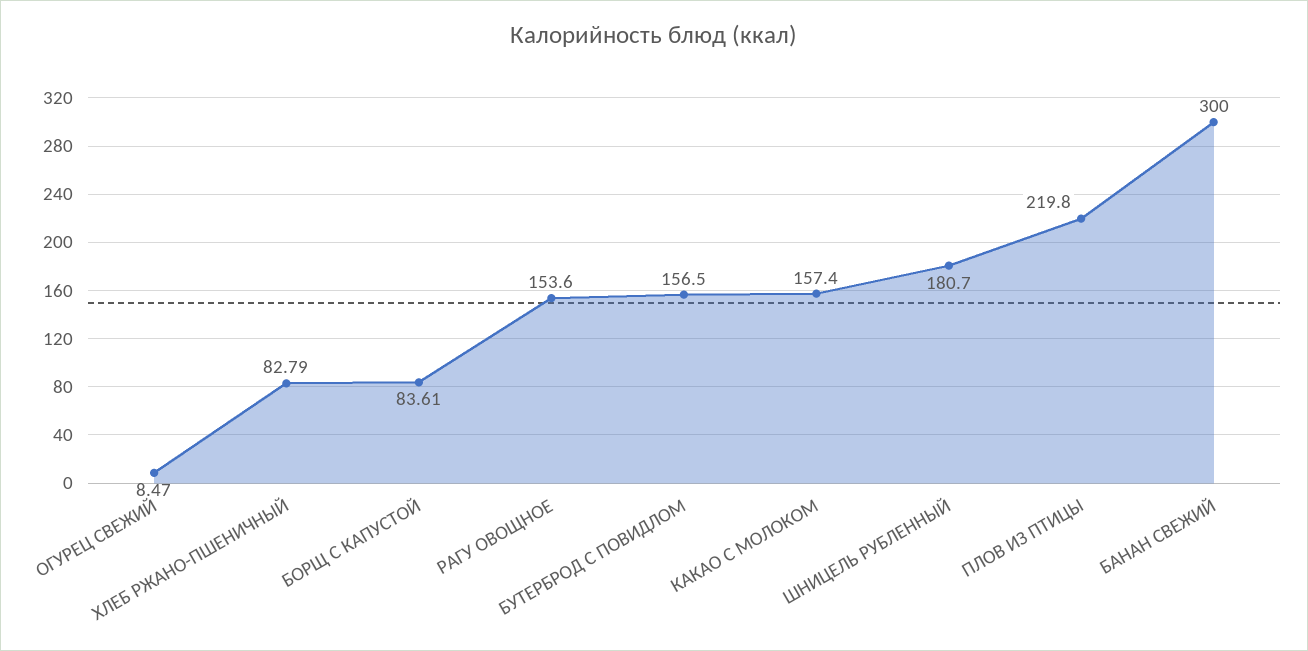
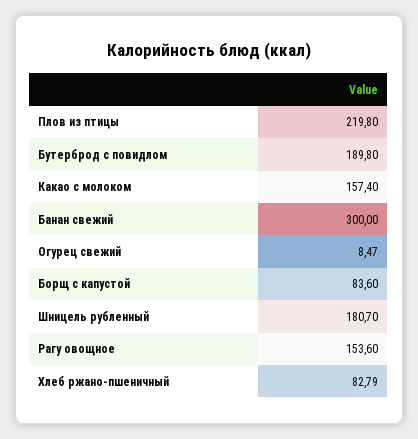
БОРЩ С КАПУСТОЙ: 83.61 -> 83.6
БУТЕРБРОД С ПОВИДЛОМ: 156.5 -> 189.8

